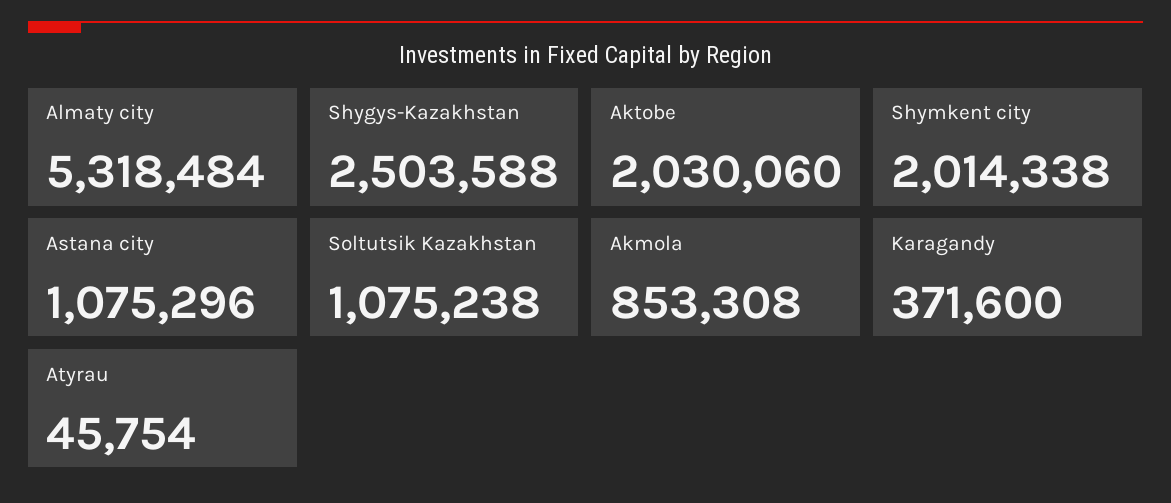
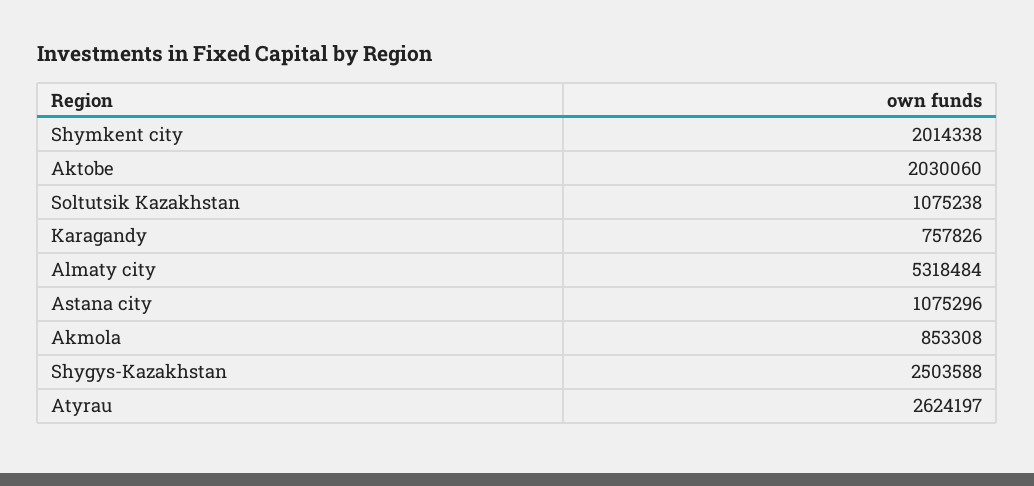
Karagandy: 371600 -> 757826
Atyrau: 45754 -> 2624197

